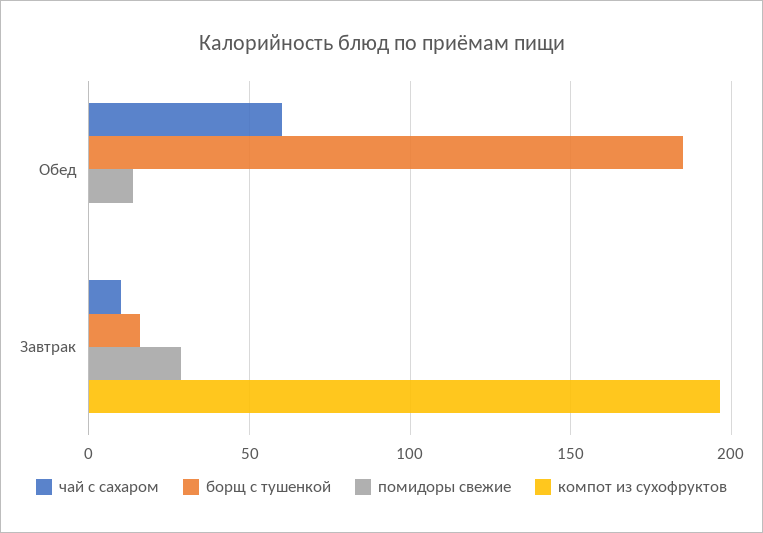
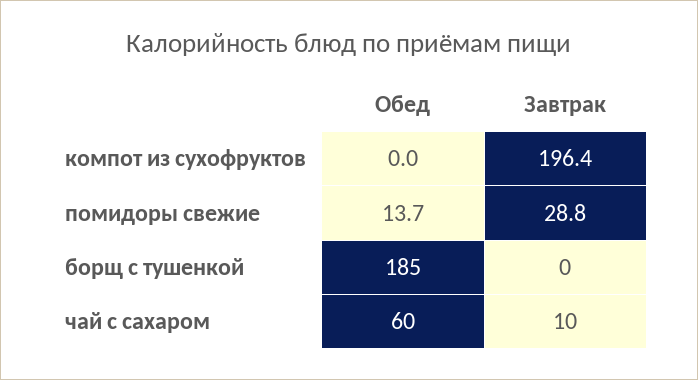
борщ с тушенкой, Завтрак: 15 -> 0

